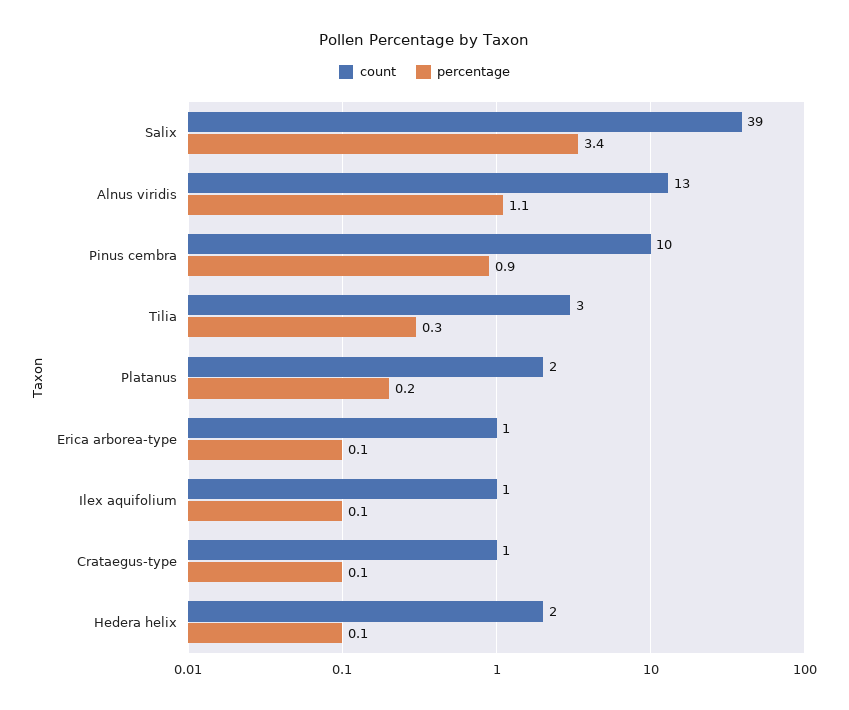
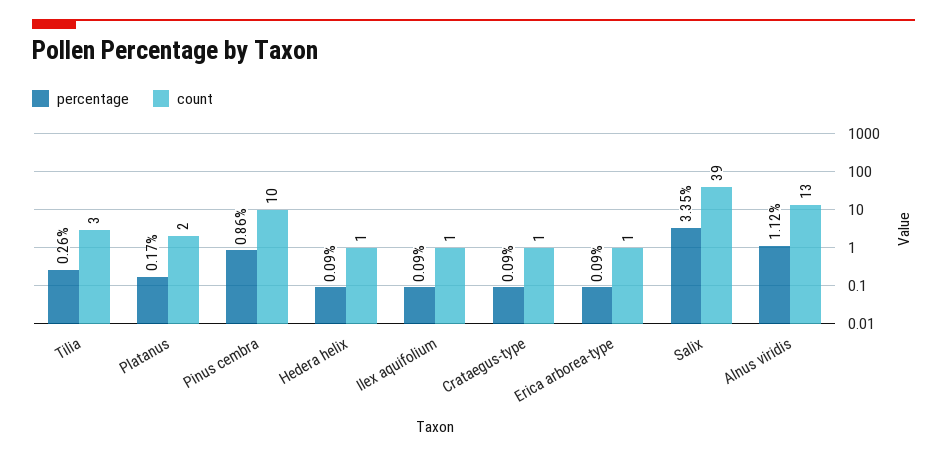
count, Hedera helix: 2 -> 1

